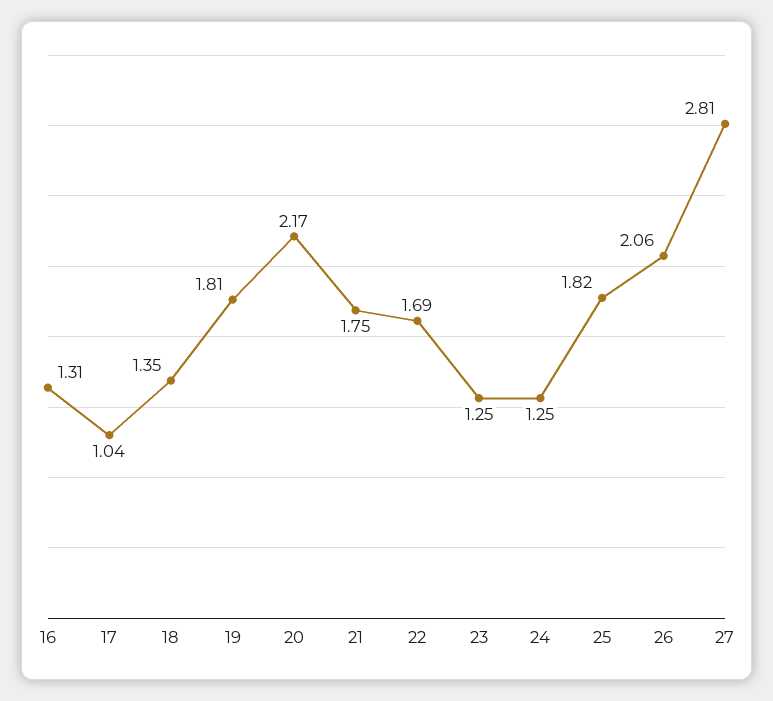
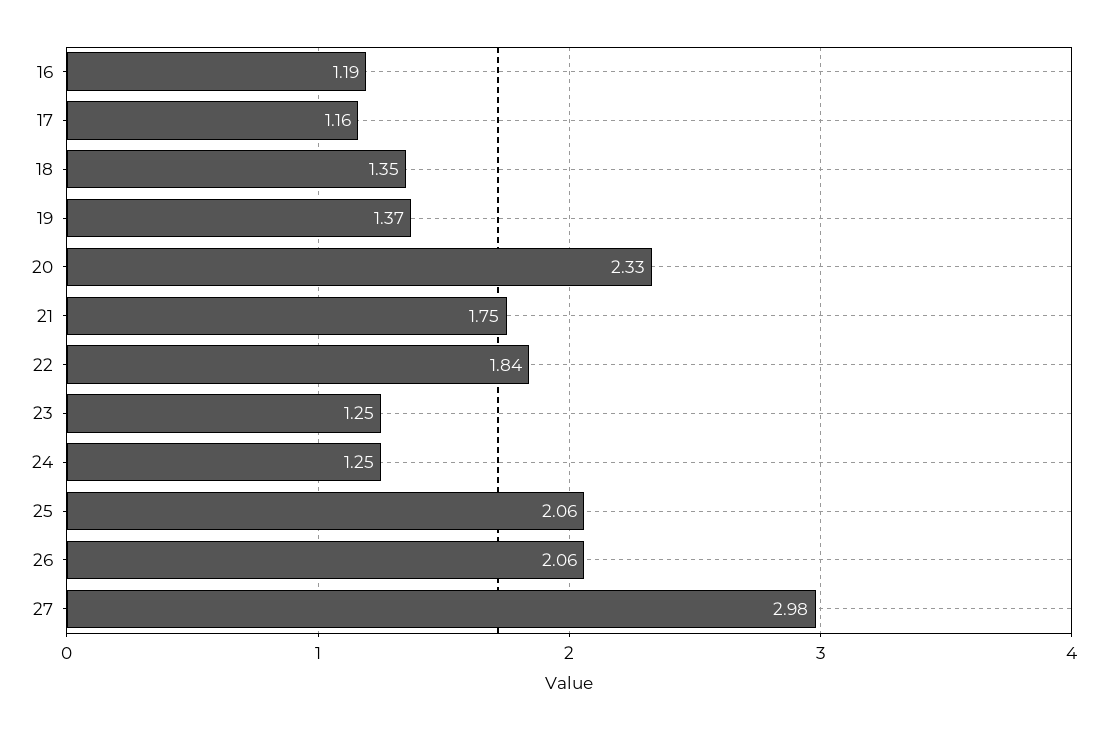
16: 1.31 -> 1.19
17: 1.04 -> 1.16
19: 1.81 -> 1.37
20: 2.17 -> 2.33
22: 1.69 -> 1.84
25: 1.82 -> 2.06
27: 2.81 -> 2.98

